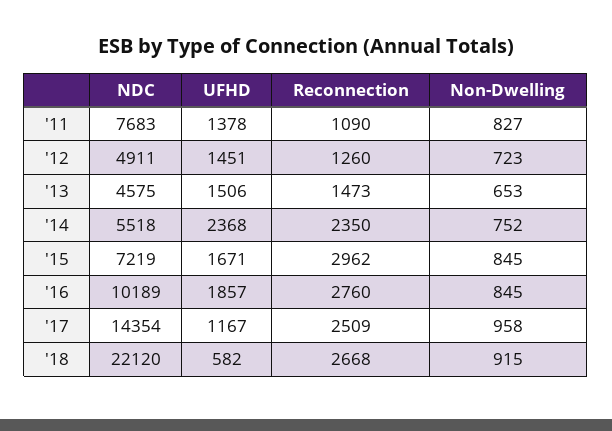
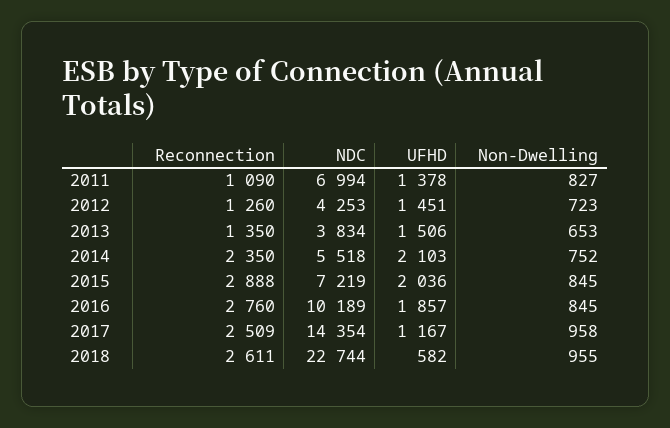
NDC, '11: 7683 -> 6994
NDC, '12: 4911 -> 4253
NDC, '13: 4575 -> 3834
Reconnection, '13: 1473 -> 1350
UFHD, '14: 2368 -> 2103
UFHD, '15: 1671 -> 2036
Reconnection, '15: 2962 -> 2888
NDC, '18: 22120 -> 22744
Reconnection, '18: 2668 -> 2611
Non-Dwelling, '18: 915 -> 955

